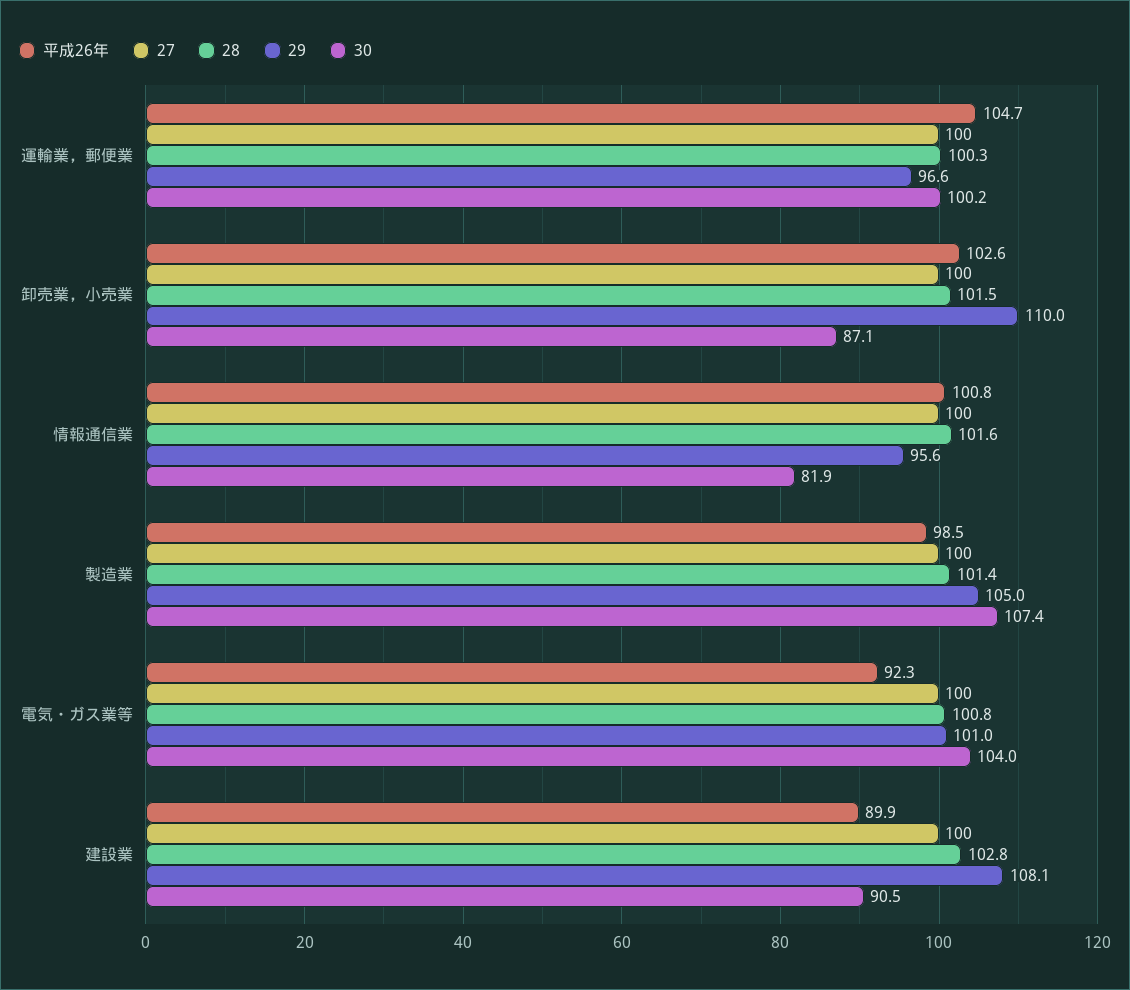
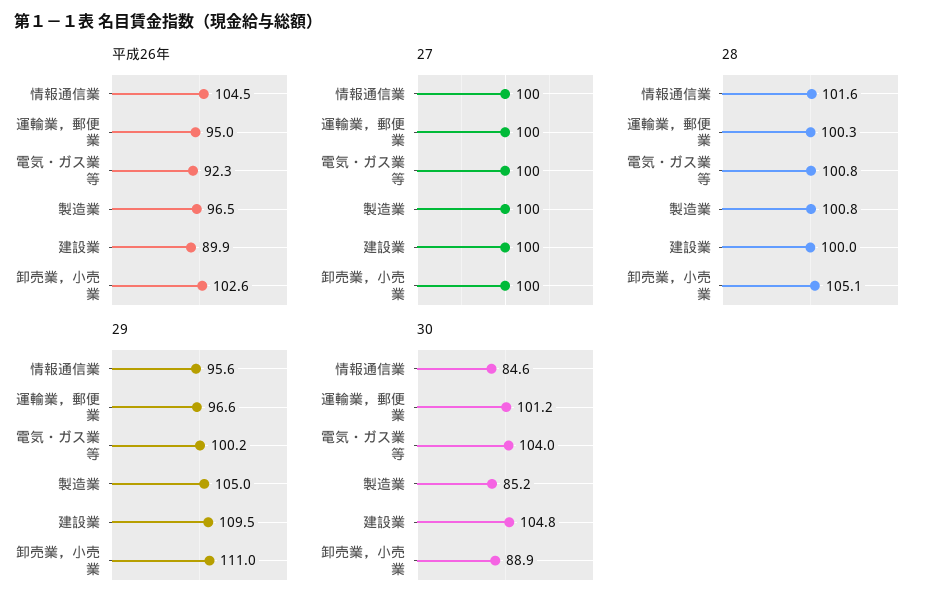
平成26年, 運輸業，郵便業: 104.7 -> 95
30, 運輸業，郵便業: 100.2 -> 101.2
28, 卸売業，小売業: 101.5 -> 105.1
29, 卸売業，小売業: 110 -> 111
30, 卸売業，小売業: 87.1 -> 88.9
平成26年, 情報通信業: 100.8 -> 104.5
30, 情報通信業: 81.9 -> 84.6
平成26年, 製造業: 98.5 -> 96.5
28, 製造業: 101.4 -> 100.8
30, 製造業: 107.4 -> 85.2
29, 電気・ガス業等: 101 -> 100.2
28, 建設業: 102.8 -> 100
29, 建設業: 108.1 -> 109.5
30, 建設業: 90.5 -> 104.8

